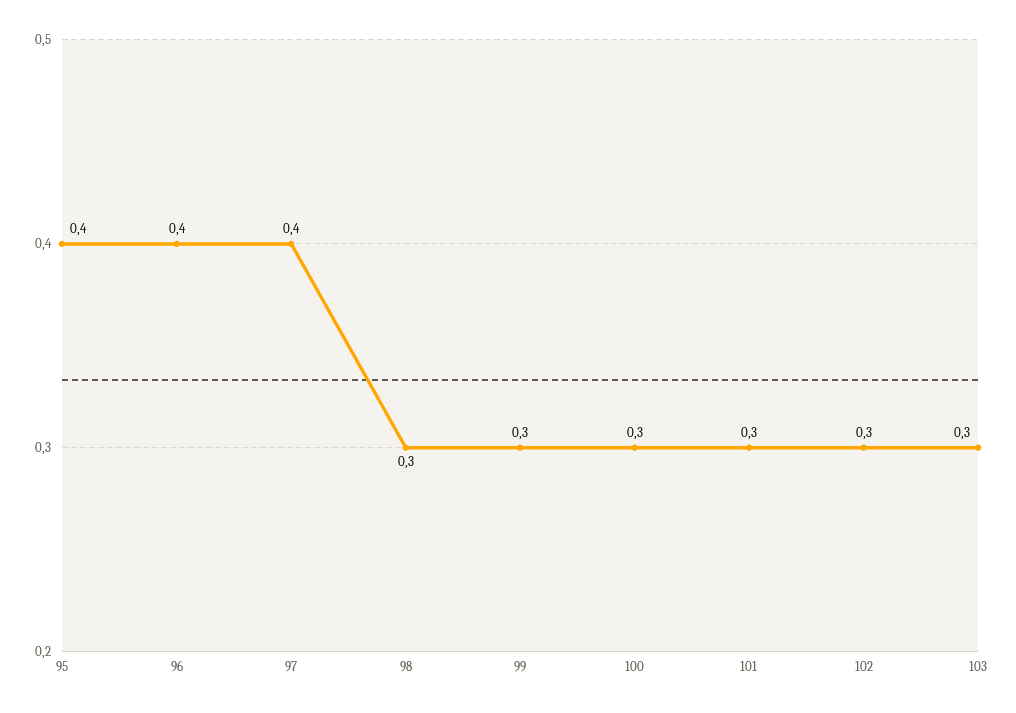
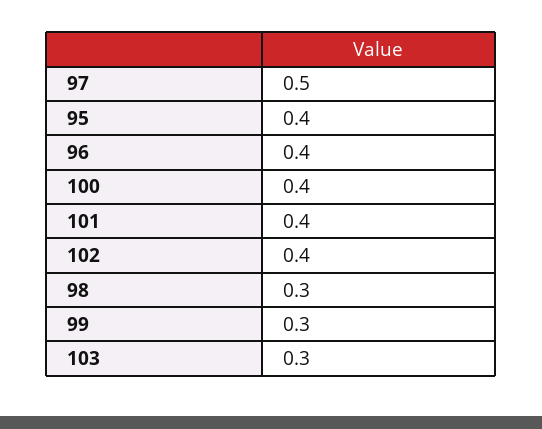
97: 0.4 -> 0.5
100: 0.3 -> 0.4
101: 0.3 -> 0.4
102: 0.3 -> 0.4

